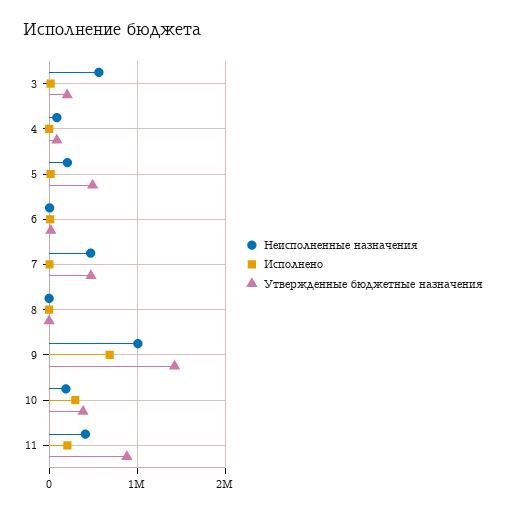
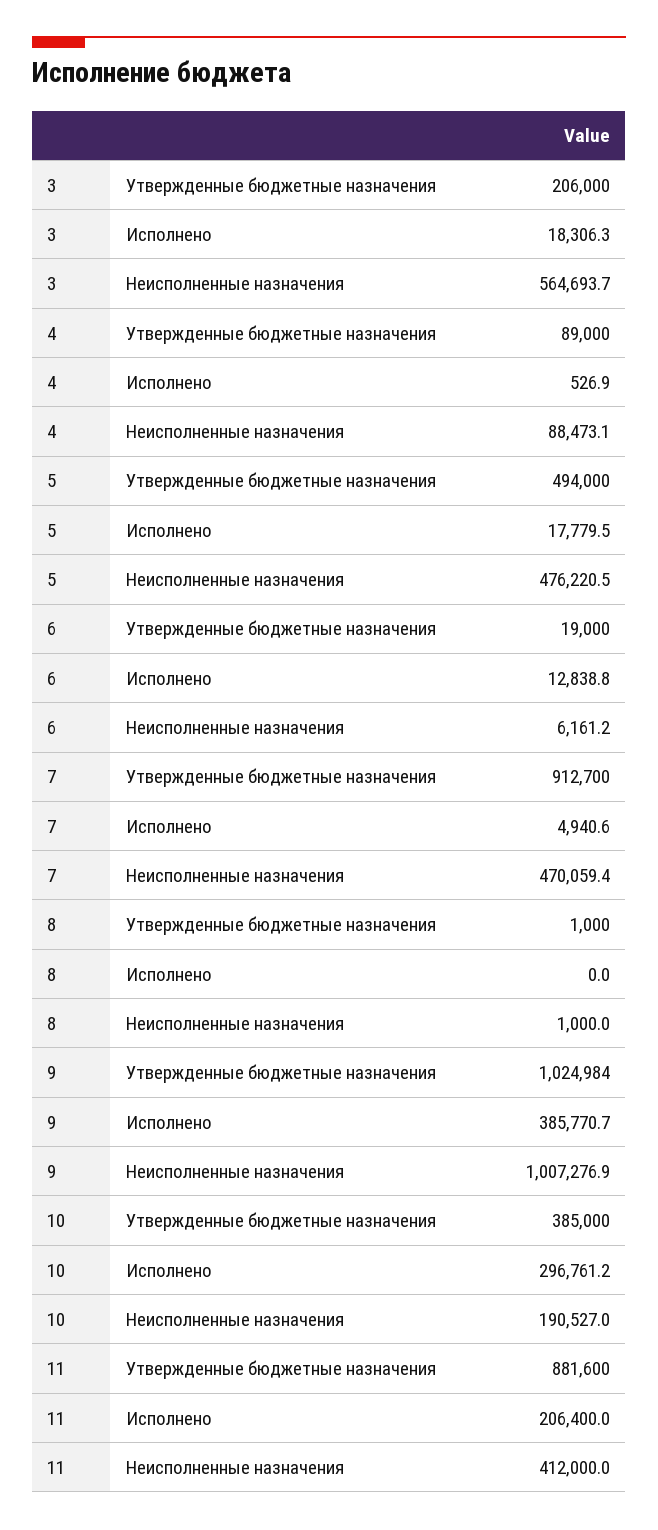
Неисполненные назначения, 5: 200000 -> 476220.5
Утвержденные бюджетные назначения, 7: 500000 -> 912700
Исполнено, 9: 700000 -> 385770.7
Утвержденные бюджетные назначения, 9: 1400000 -> 1024984

